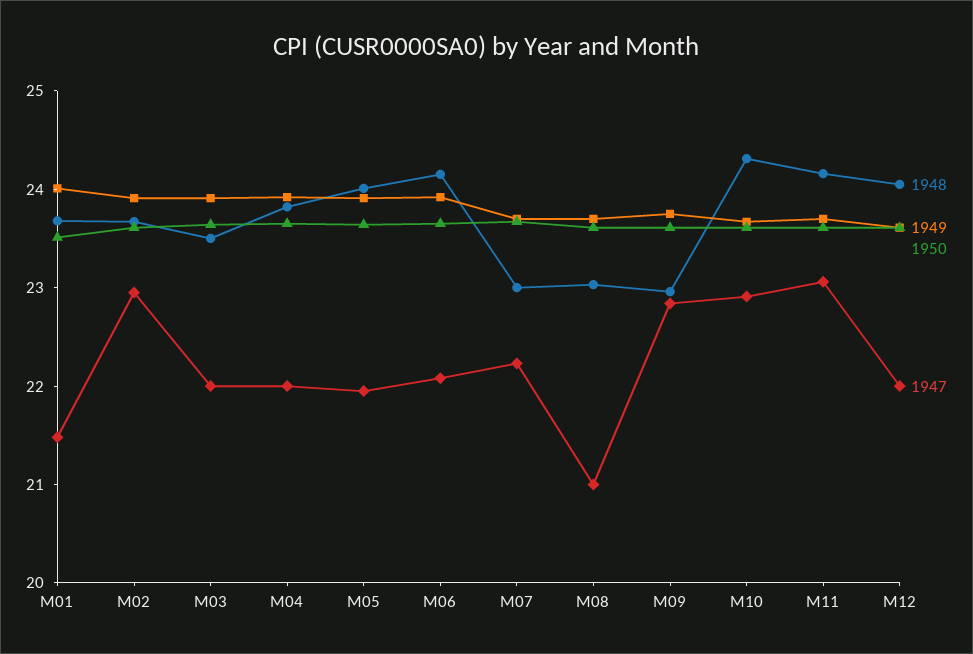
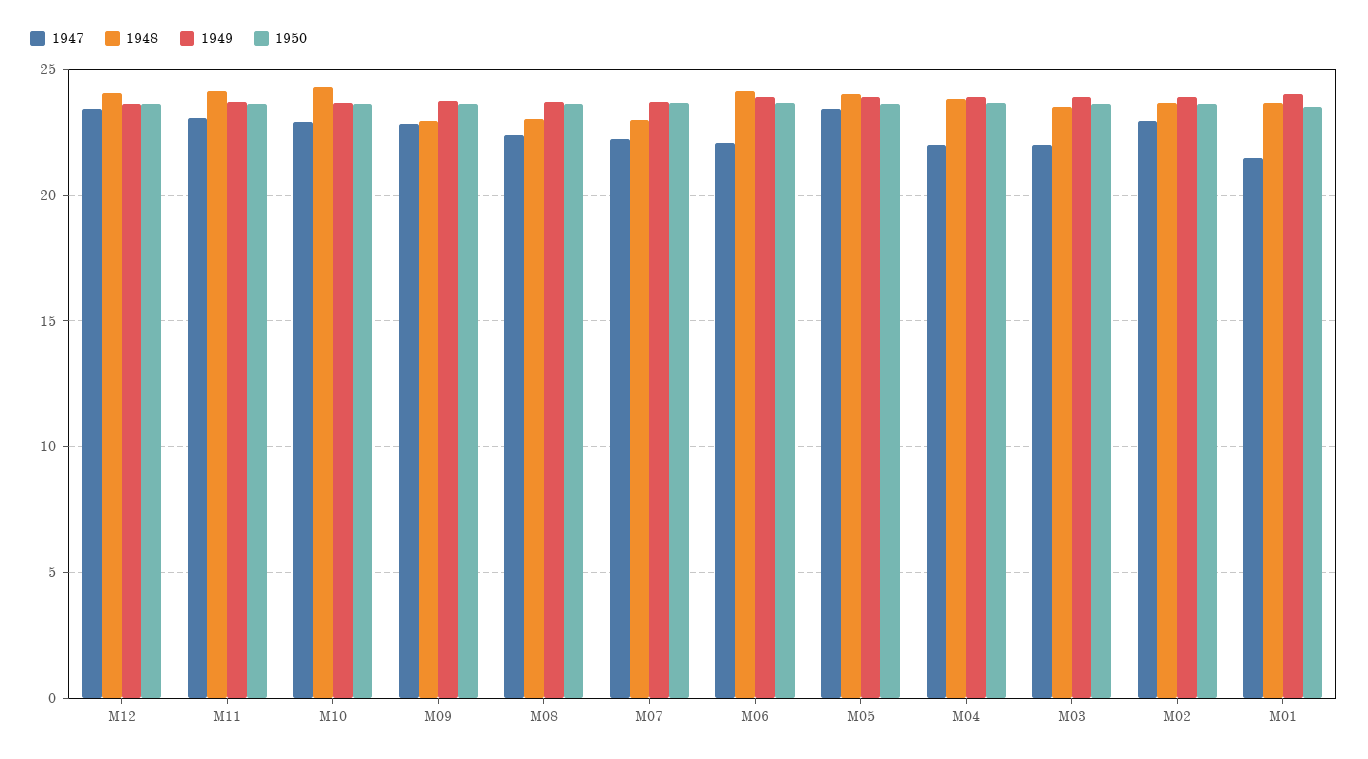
1947, M05: 22 -> 23.5
1947, M08: 21 -> 22.5
1947, M12: 22 -> 23.5

